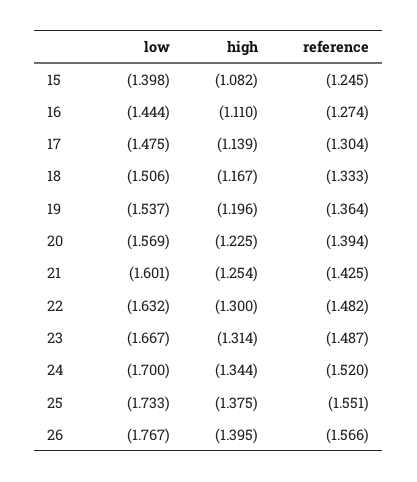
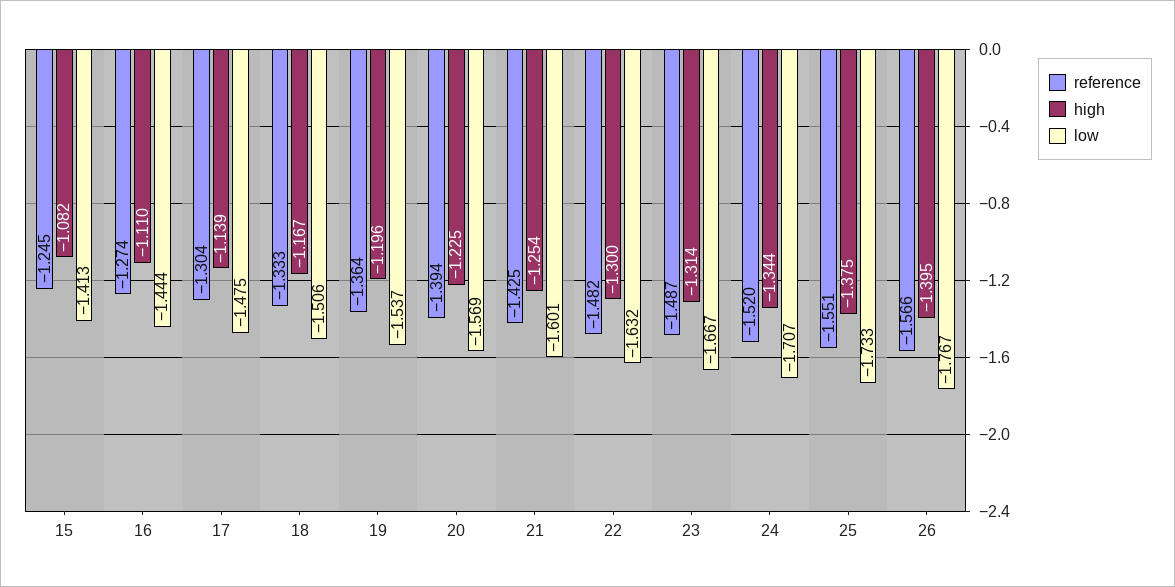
low, 15: -1.398 -> -1.413
low, 24: -1.7 -> -1.707

